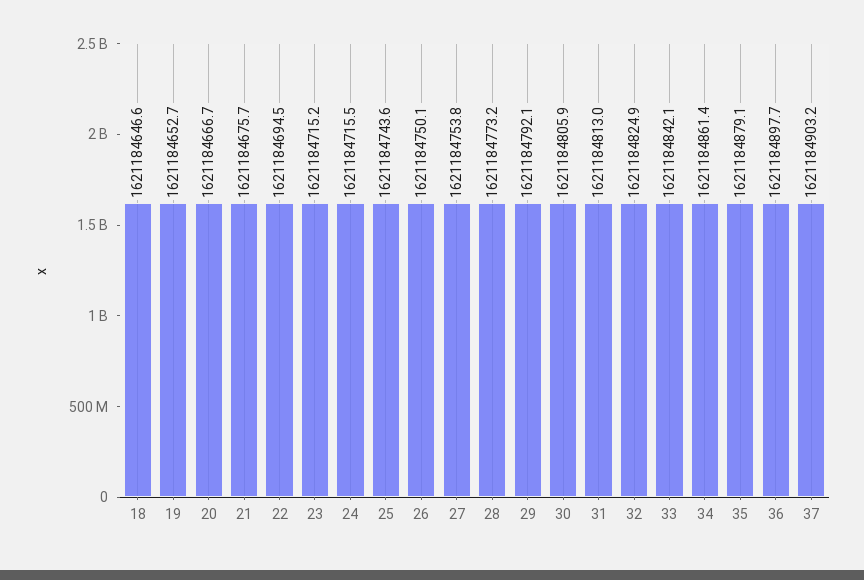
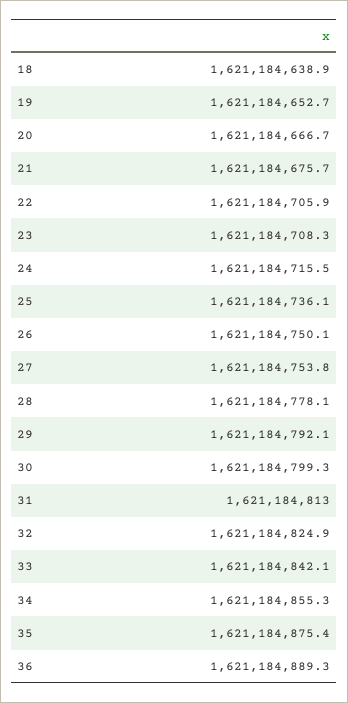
18: 1621184646.6 -> 1621184638.9
22: 1621184694.5 -> 1621184705.9
23: 1621184715.2 -> 1621184708.3
25: 1621184743.6 -> 1621184736.1
28: 1621184773.2 -> 1621184778.1
30: 1621184805.9 -> 1621184799.3
34: 1621184861.4 -> 1621184855.3
35: 1621184879.1 -> 1621184875.4
36: 1621184897.7 -> 1621184889.3
37: 1621184903.2 -> none

